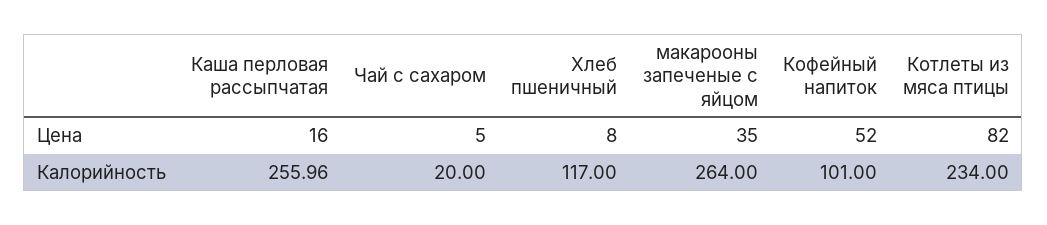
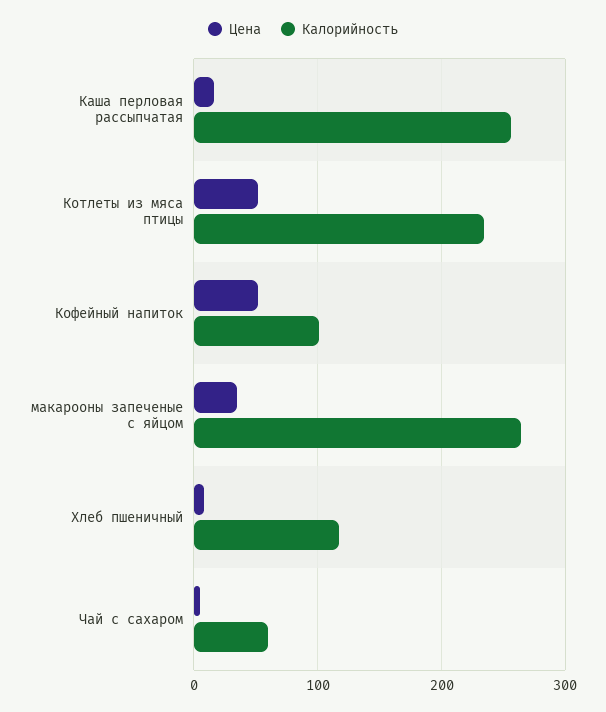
Цена, Котлеты из мяса птицы: 82 -> 50
Калорийность, Чай с сахаром: 20 -> 60

